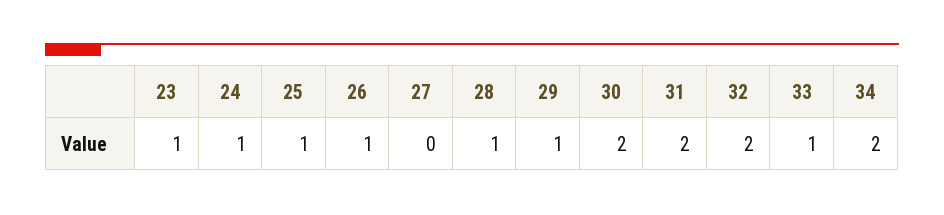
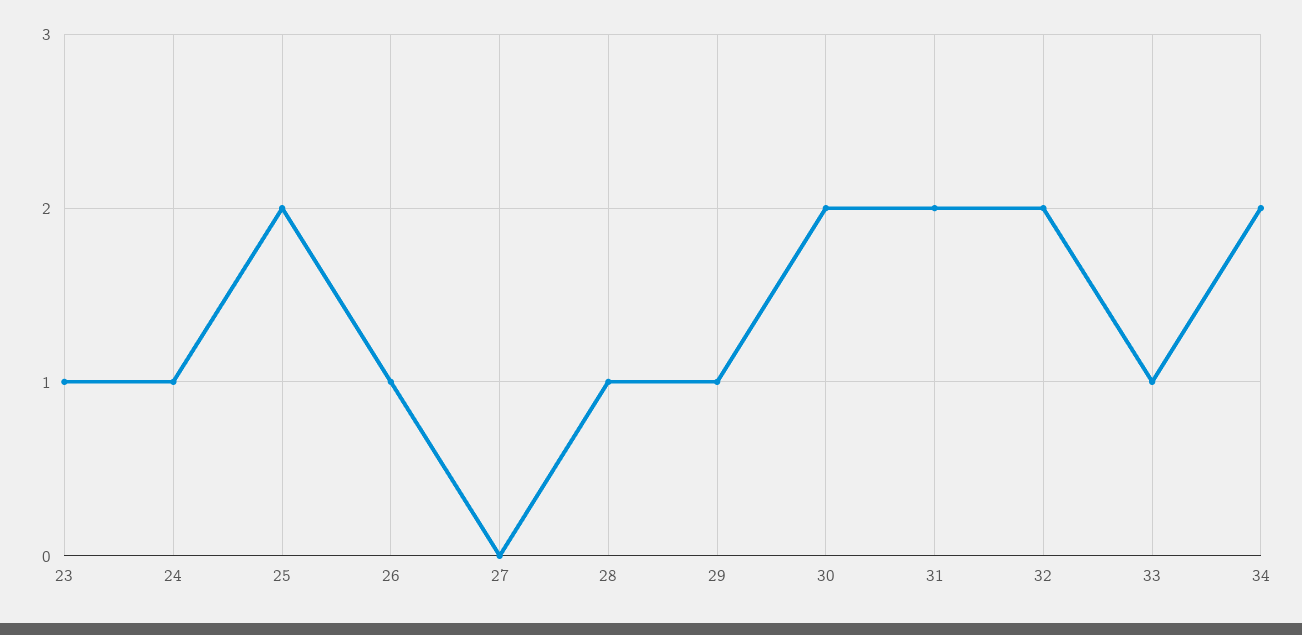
25: 1 -> 2

